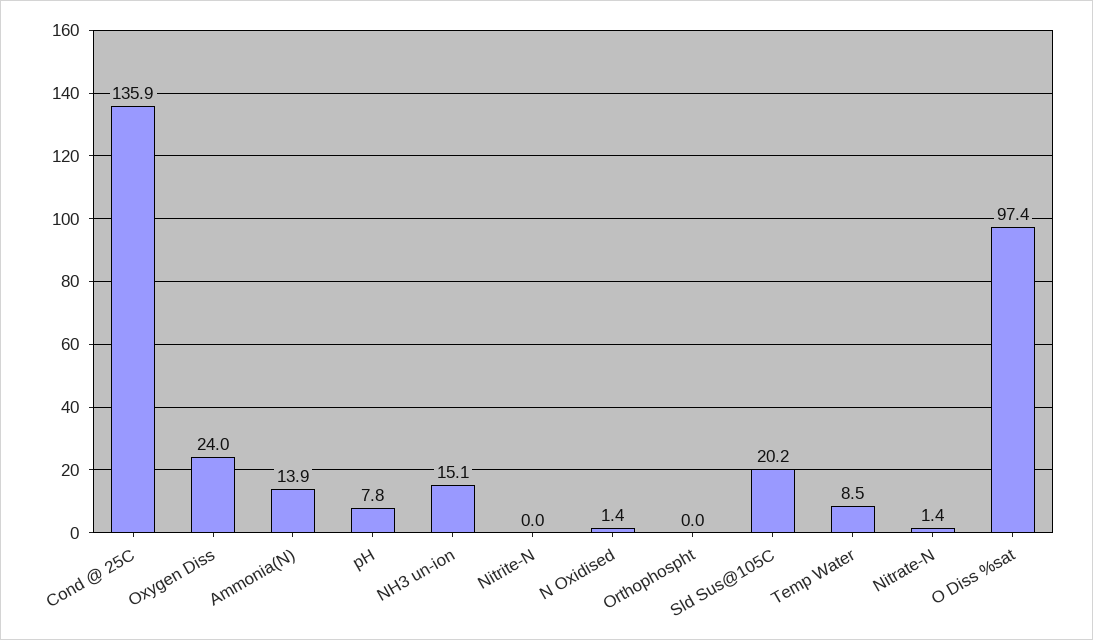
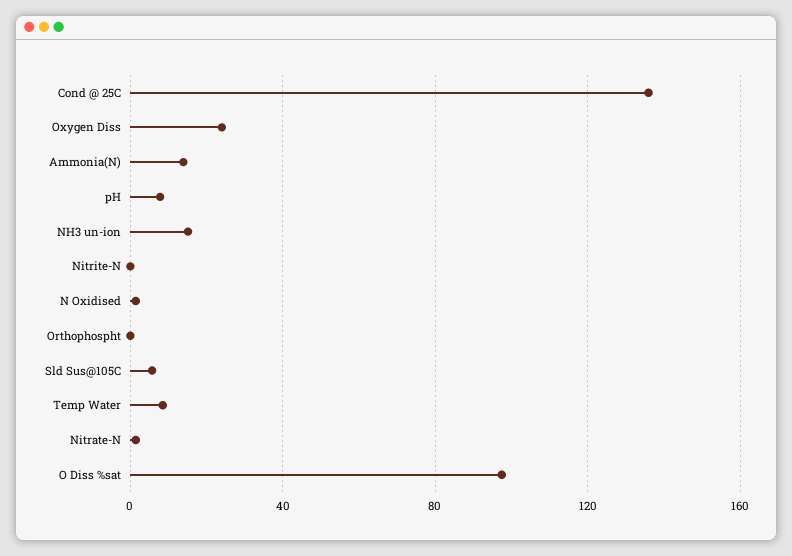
Sld Sus@105C: 20.2 -> 5

